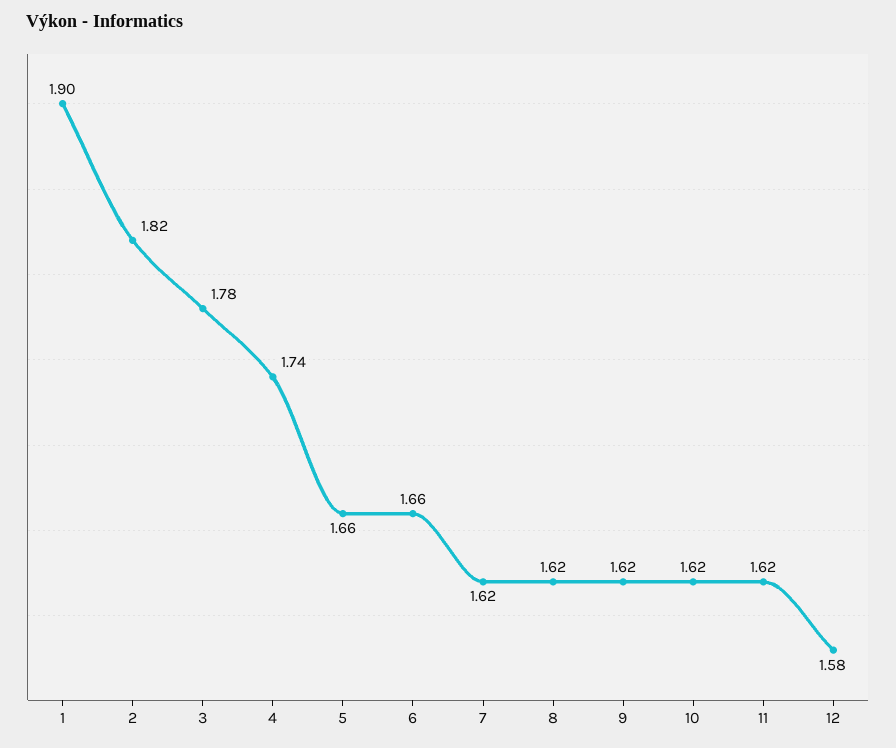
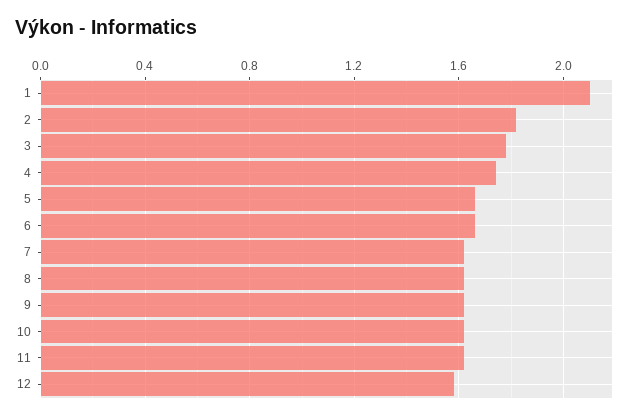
1: 1.9 -> 2.1

